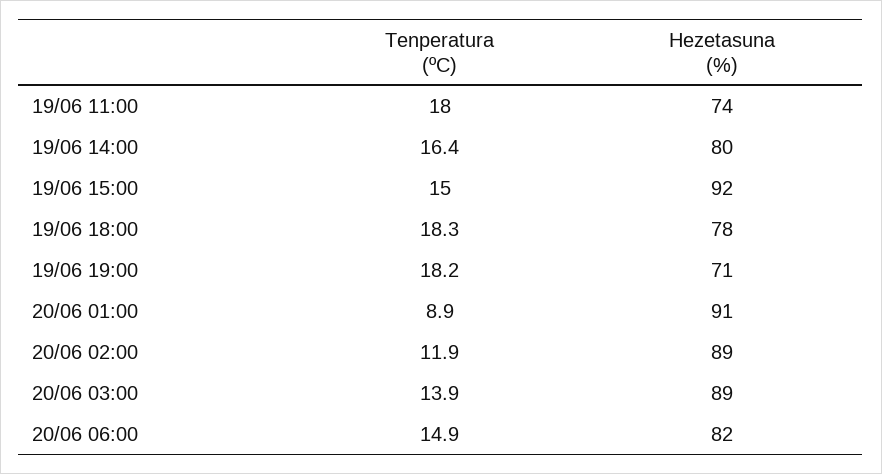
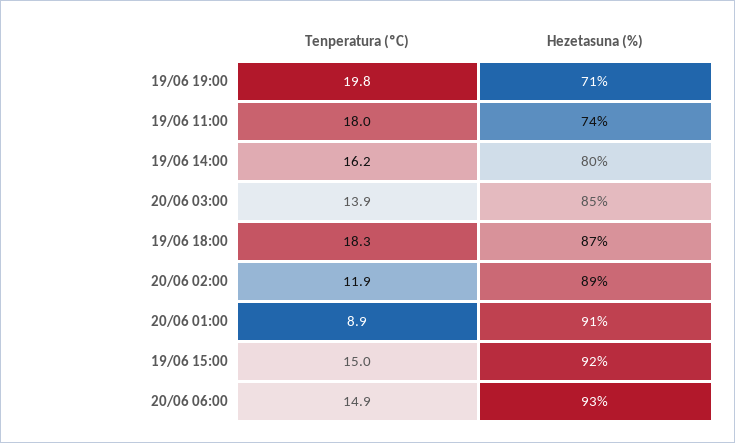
Tenperatura (ºC), 19/06 14:00: 16.4 -> 16.2
Hezetasuna (%), 19/06 18:00: 78 -> 87
Tenperatura (ºC), 19/06 19:00: 18.2 -> 19.8
Hezetasuna (%), 20/06 03:00: 89 -> 85
Hezetasuna (%), 20/06 06:00: 82 -> 93

